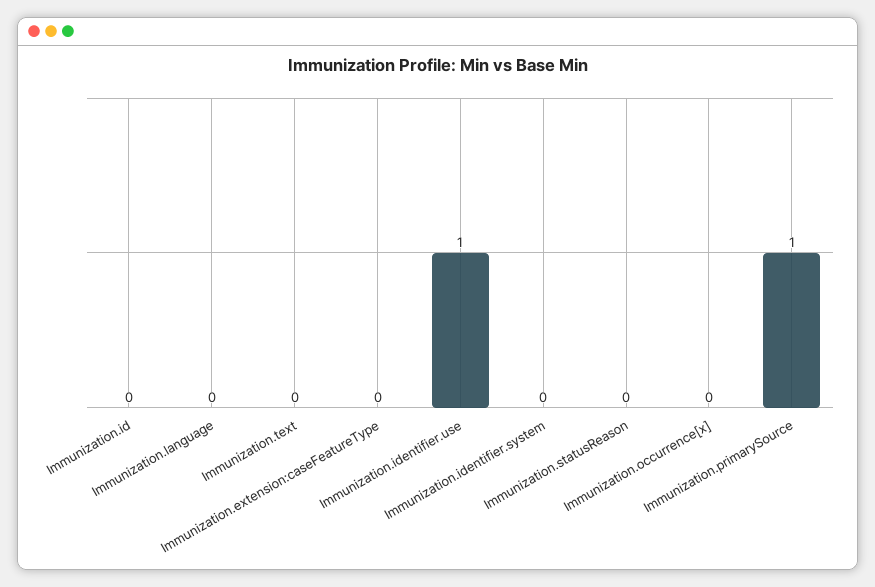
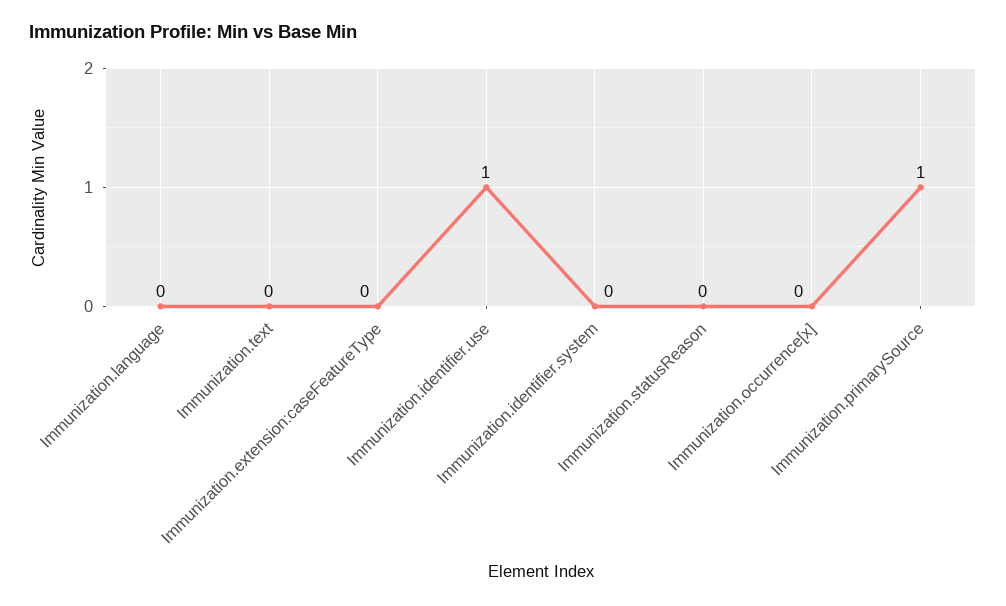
Immunization.id: 0 -> none

